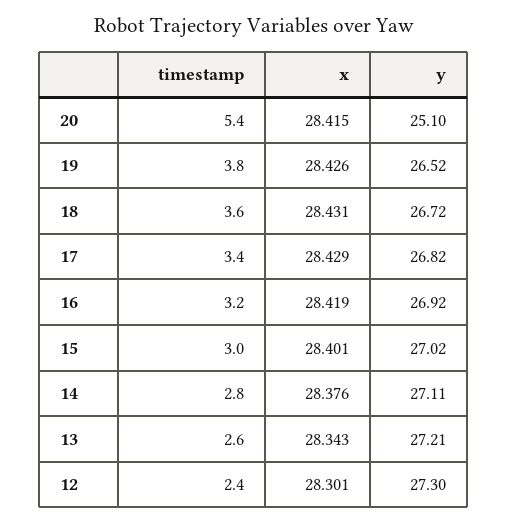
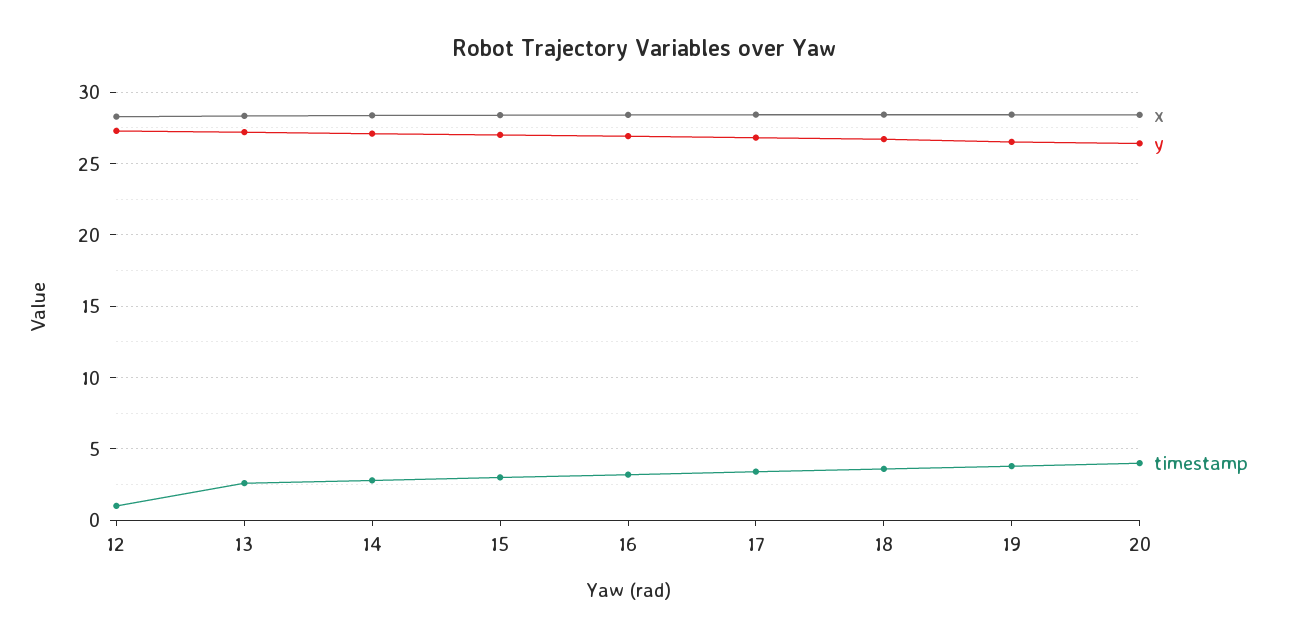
timestamp, 20: 5.4 -> 4
y, 20: 25.1 -> 26.5
timestamp, 12: 2.4 -> 1

